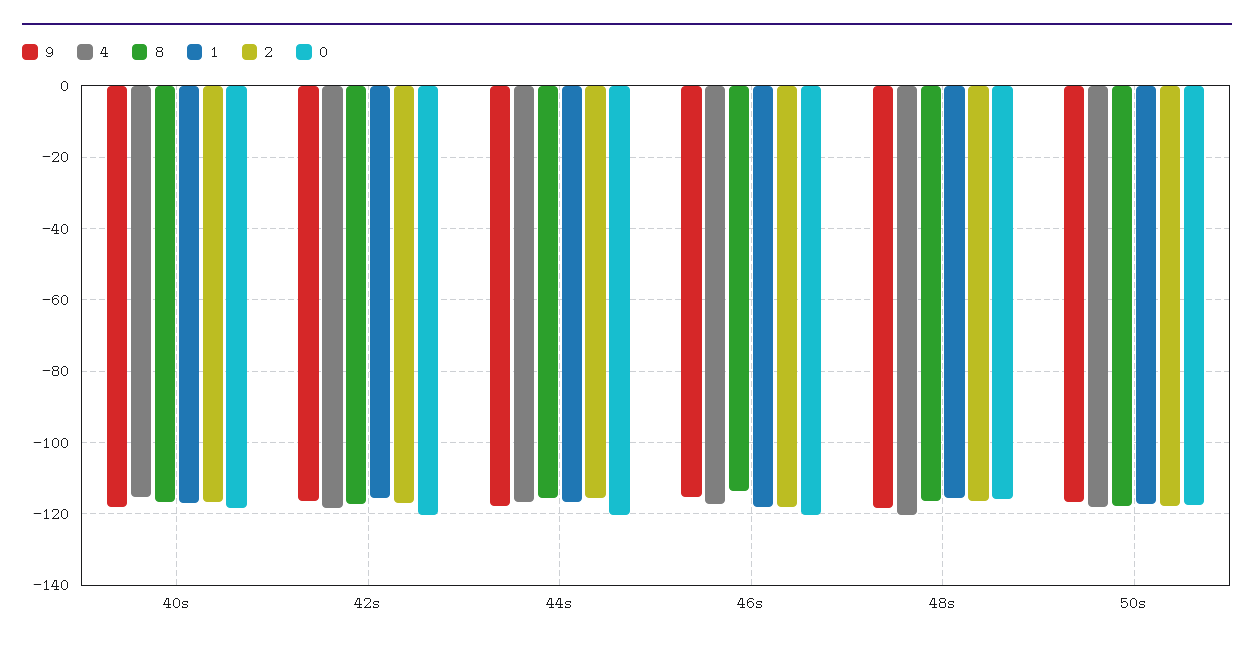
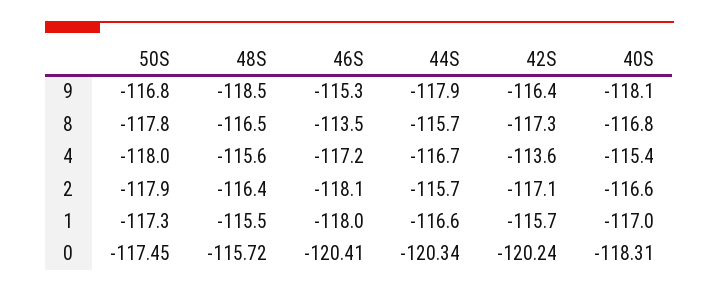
4, 42s: -118 -> -113.6
4, 48s: -120 -> -115.6

